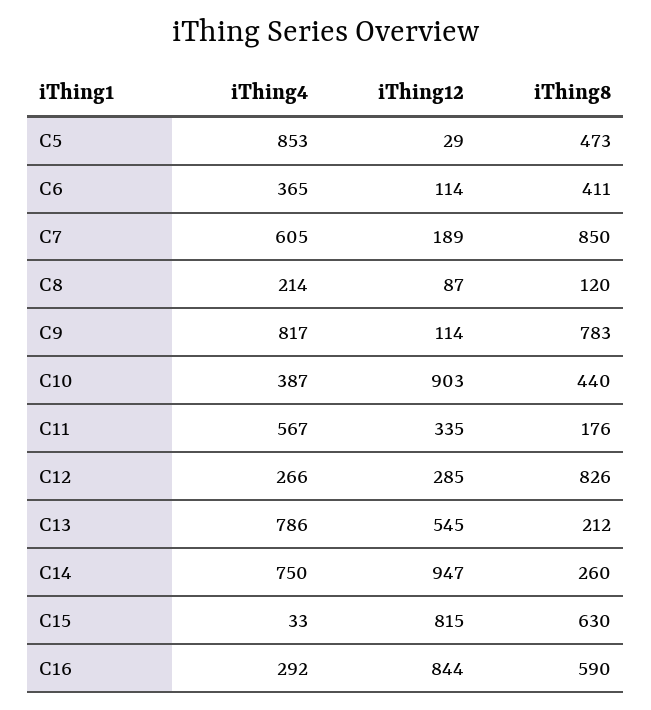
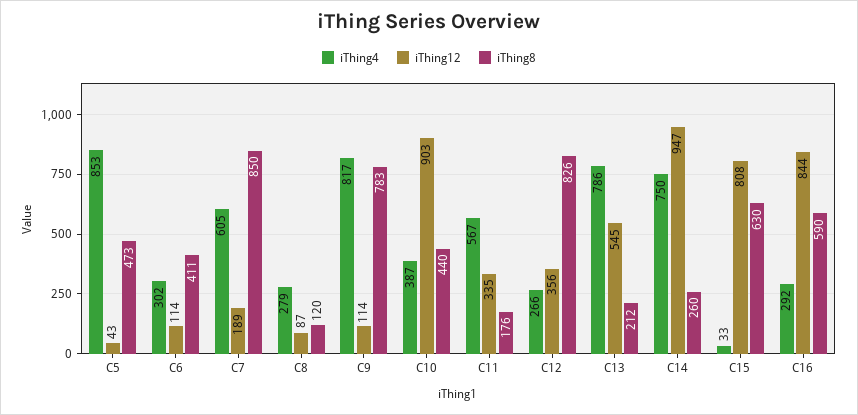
iThing12, C5: 29 -> 43
iThing4, C6: 365 -> 302
iThing4, C8: 214 -> 279
iThing12, C12: 285 -> 356
iThing12, C15: 815 -> 808

